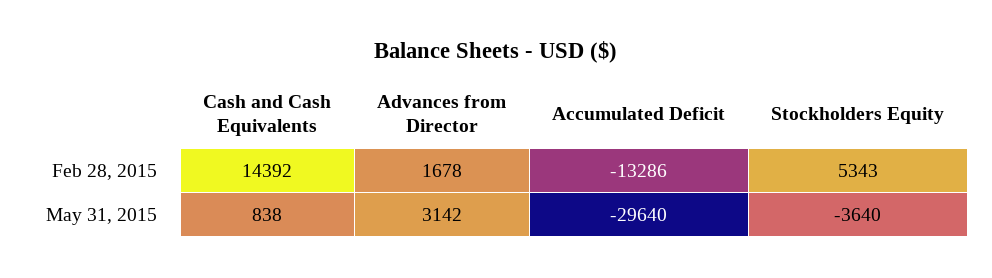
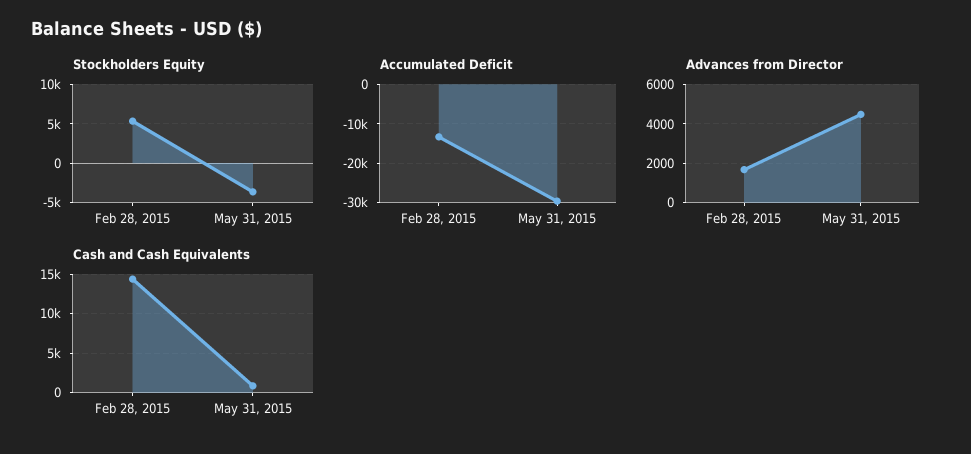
Advances from Director, May 31, 2015: 3142 -> 4500

